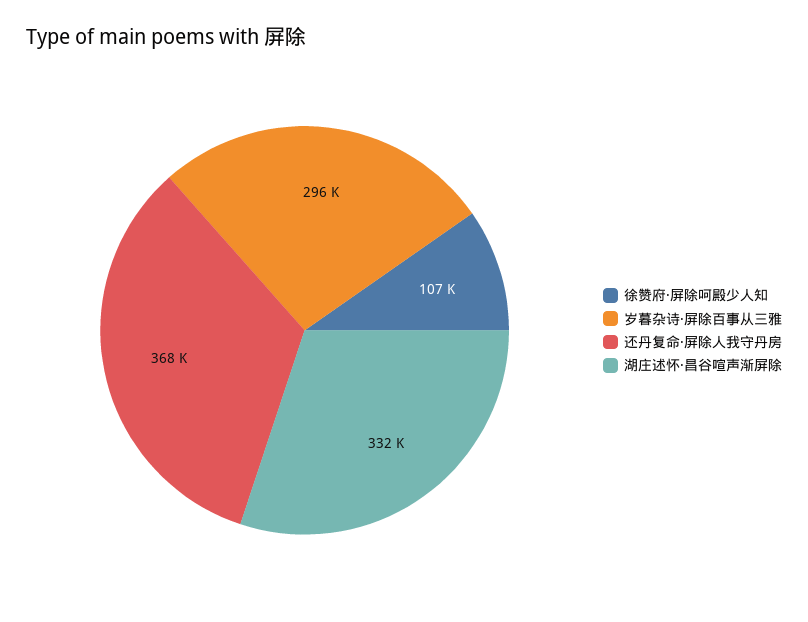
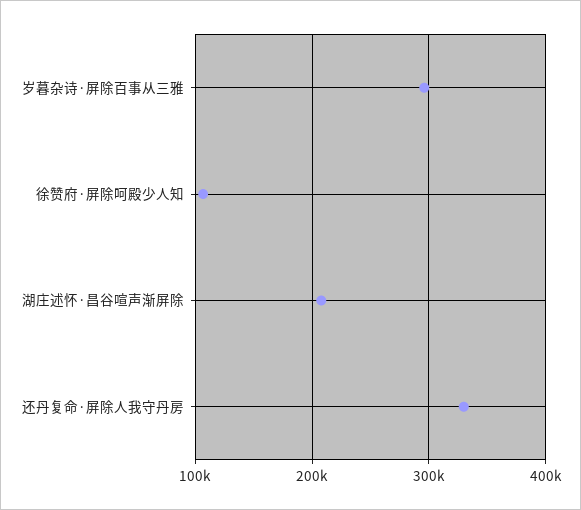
还丹复命·屏除人我守丹房: 368000 -> 330000
湖庄述怀·昌谷喧声渐屏除: 332000 -> 210000

